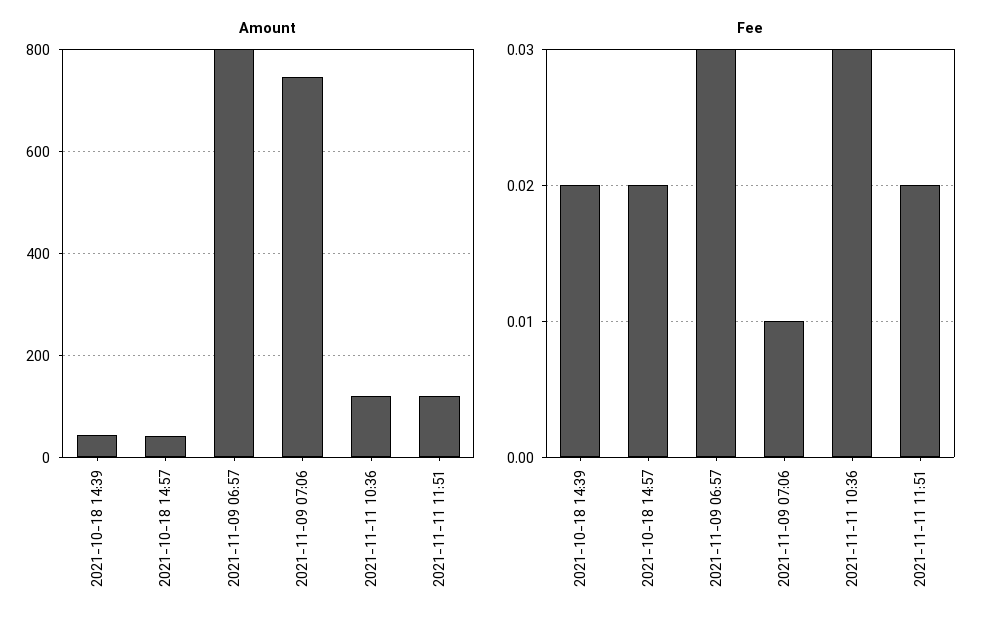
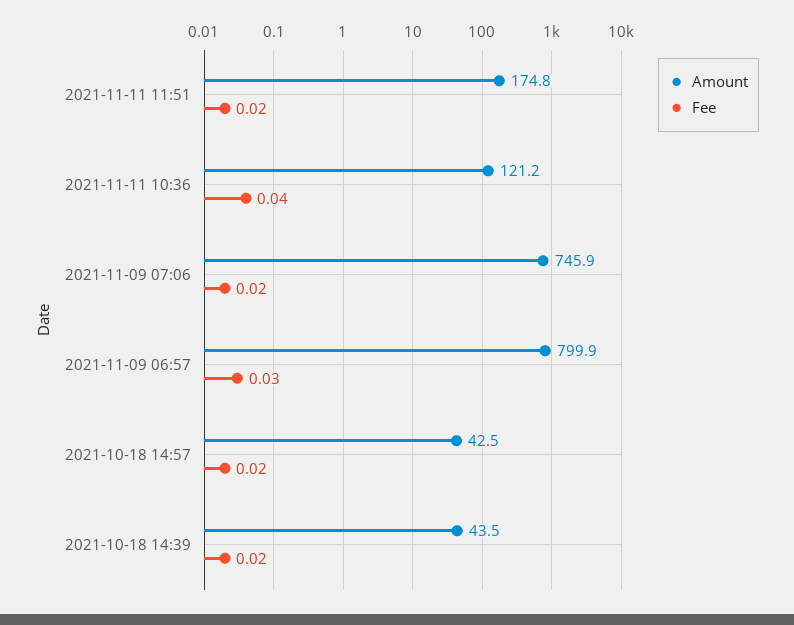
Amount, 2021-11-11 11:51: 120 -> 174.8
Fee, 2021-11-09 07:06: 0.01 -> 0.02
Fee, 2021-11-11 10:36: 0.03 -> 0.04

